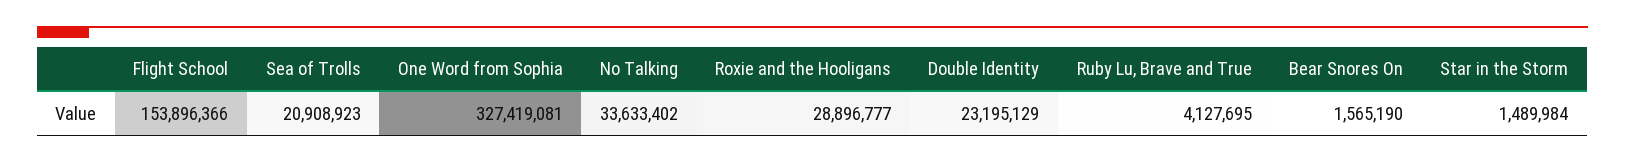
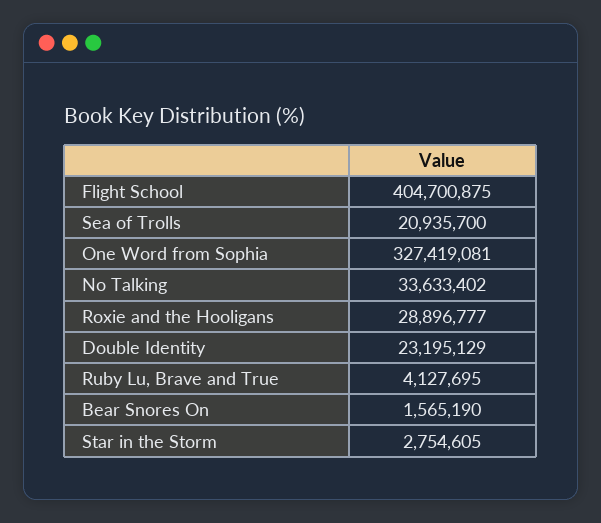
Flight School: 153896366 -> 404700875
Sea of Trolls: 20908923 -> 20935700
Star in the Storm: 1489984 -> 2754605

